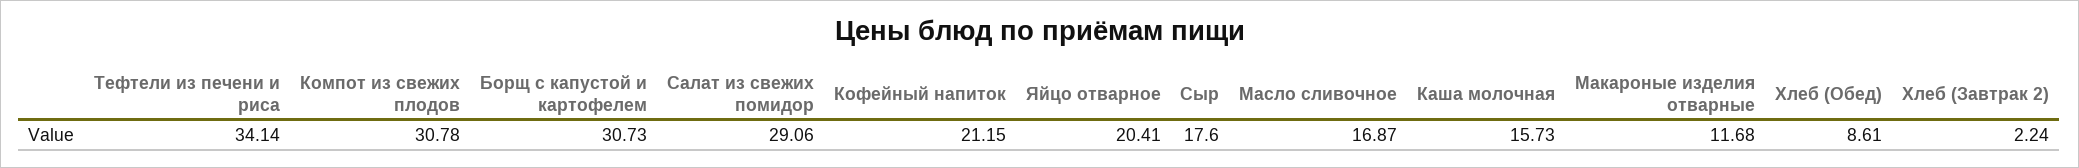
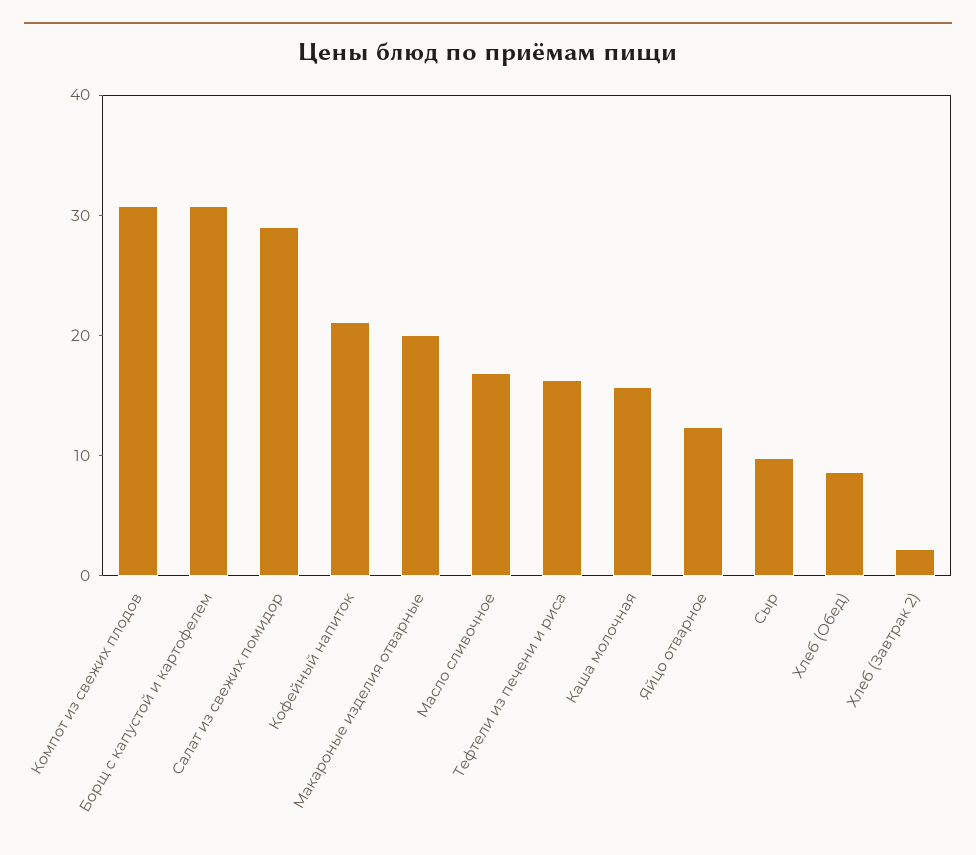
Тефтели из печени и риса: 34.14 -> 16
Яйцо отварное: 20.41 -> 12
Сыр: 17.6 -> 10
Макароные изделия отварные: 11.68 -> 20

